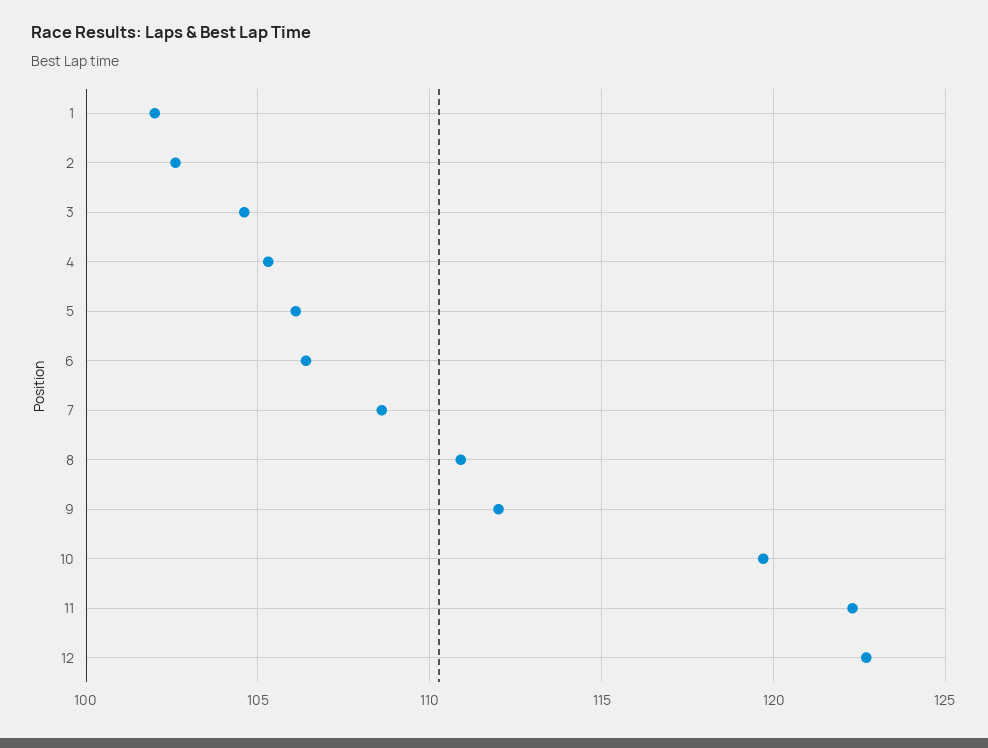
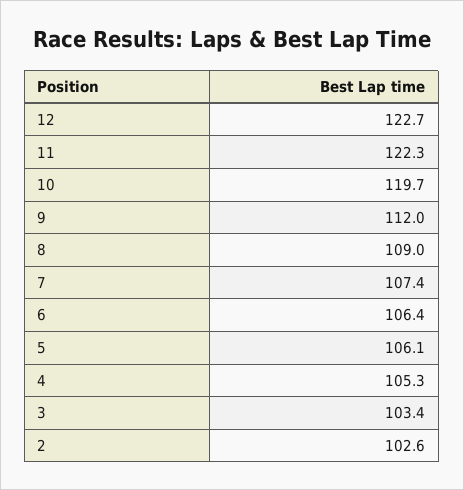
1: 102 -> none
3: 104.5 -> 103.4
7: 108.5 -> 107.4
8: 111 -> 109

